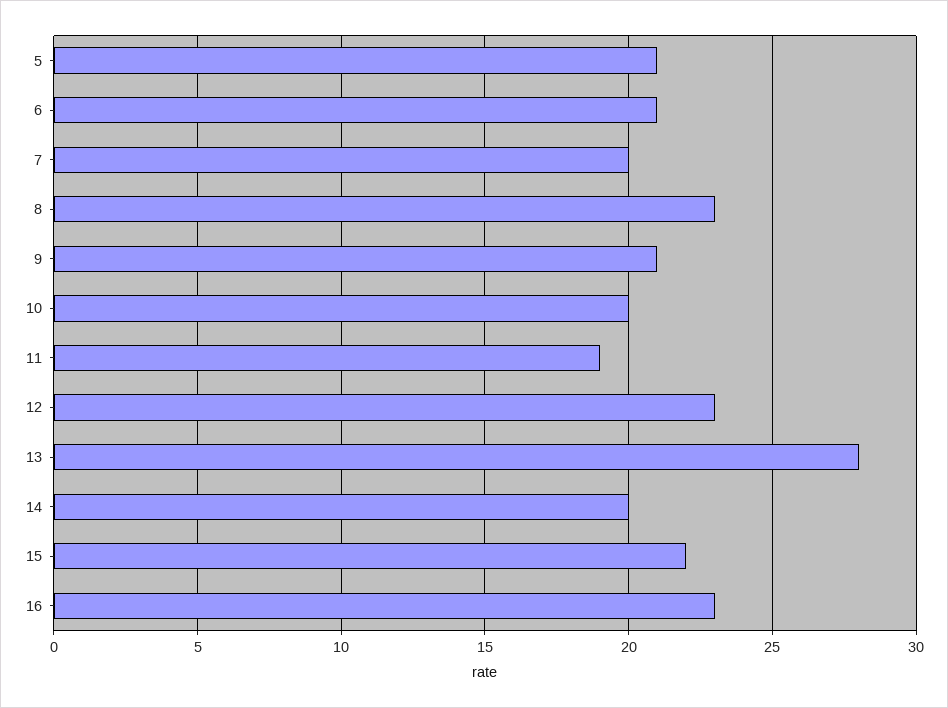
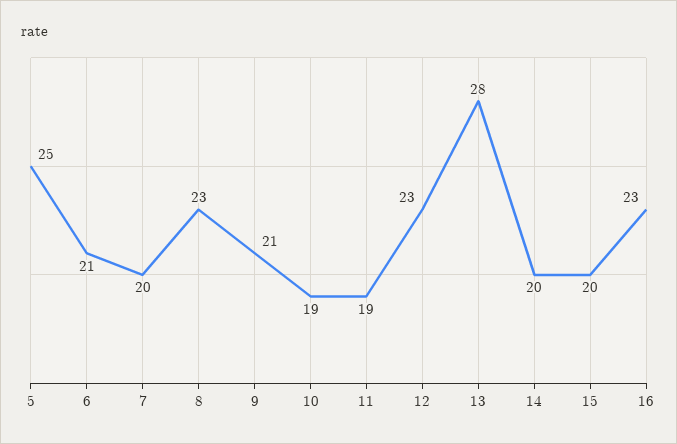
5: 21 -> 25
10: 20 -> 19
15: 22 -> 20

